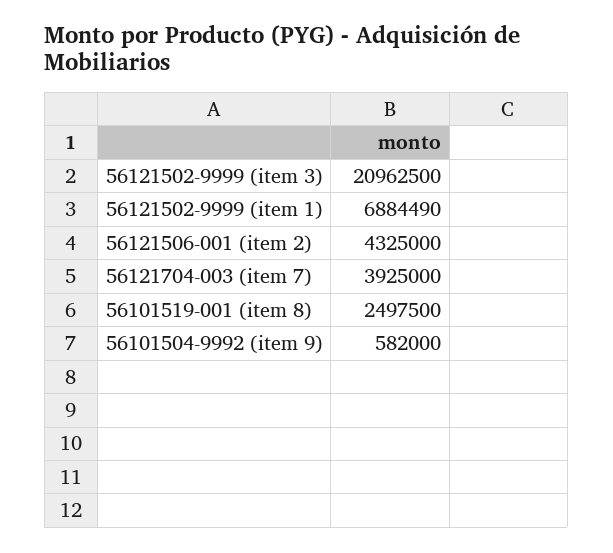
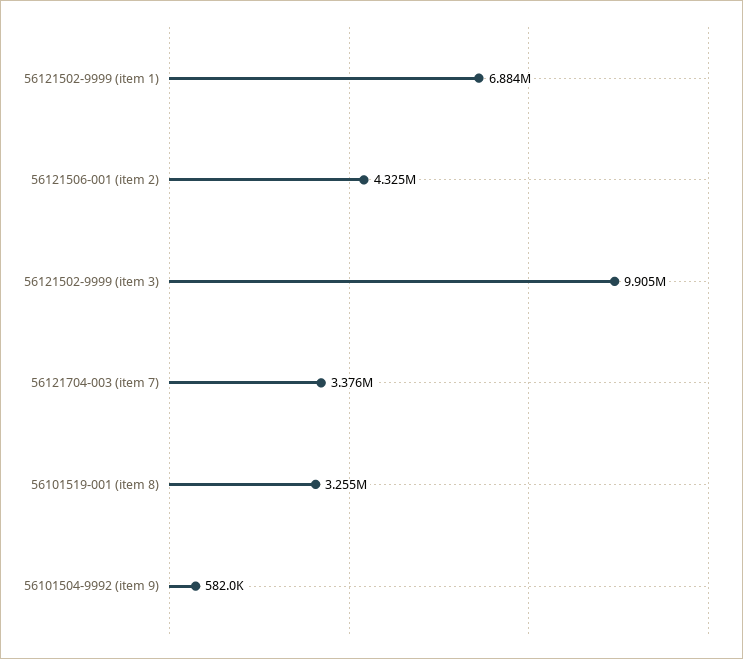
56121502-9999 (item 3): 20962500 -> 9905000
56121704-003 (item 7): 3925000 -> 3376000
56101519-001 (item 8): 2497500 -> 3255000

